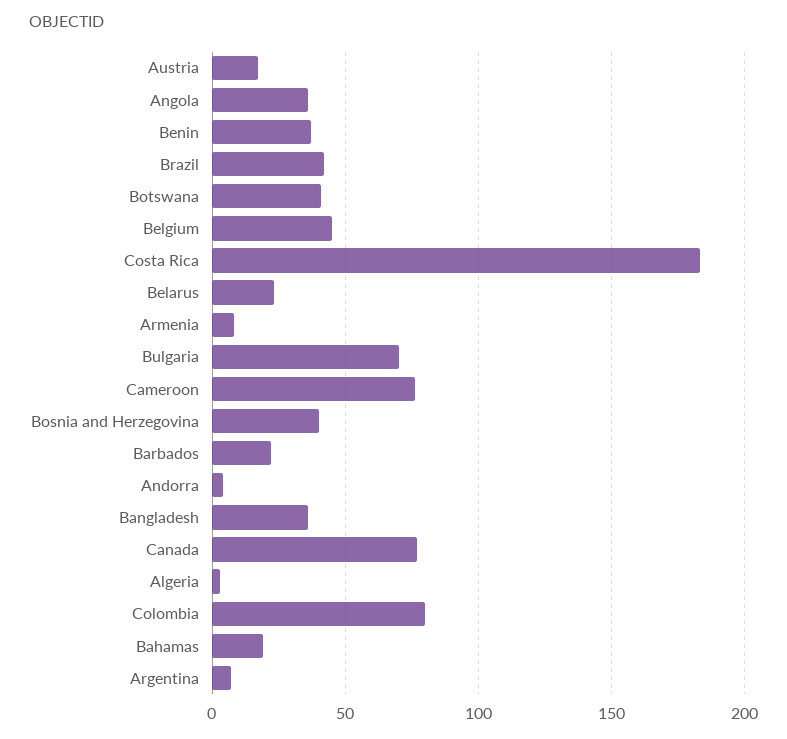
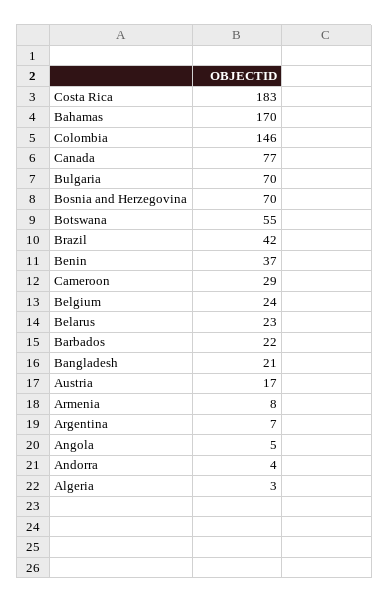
Angola: 35 -> 5
Botswana: 40 -> 55
Belgium: 45 -> 24
Cameroon: 75 -> 29
Bosnia and Herzegovina: 40 -> 70
Bangladesh: 35 -> 21
Colombia: 80 -> 146
Bahamas: 20 -> 170

